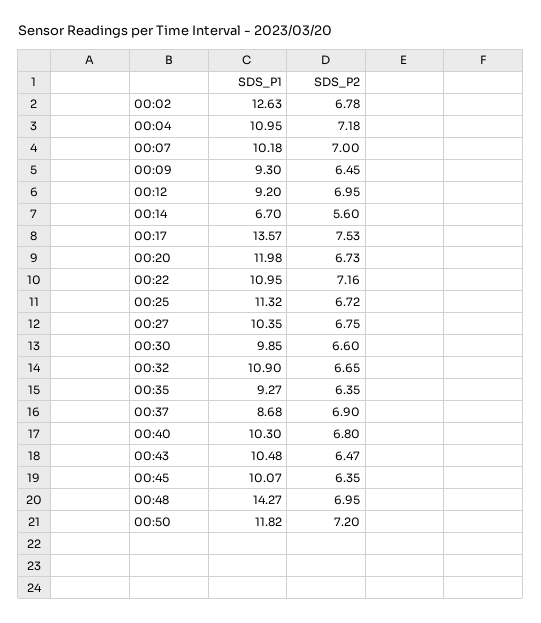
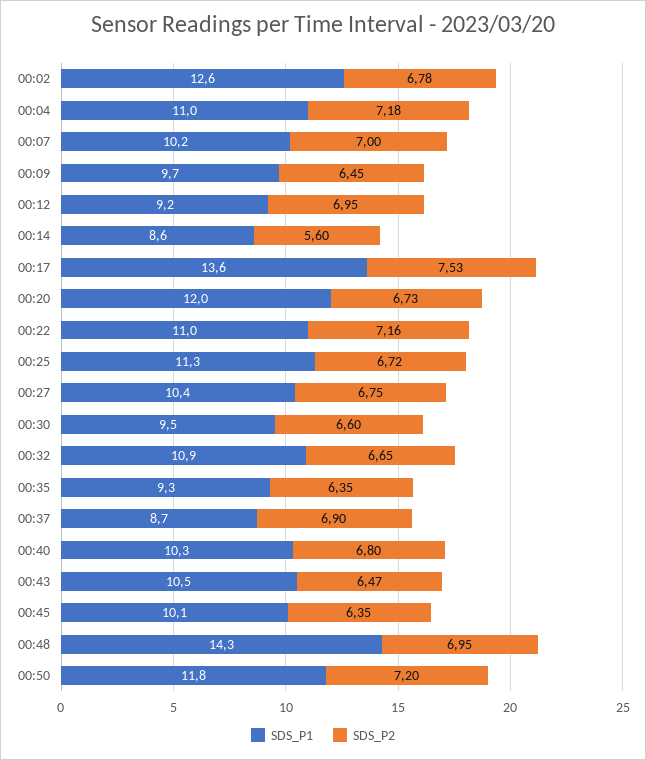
SDS_P1, 00:09: 9.3 -> 9.7
SDS_P1, 00:14: 6.7 -> 8.6
SDS_P1, 00:30: 9.85 -> 9.5

